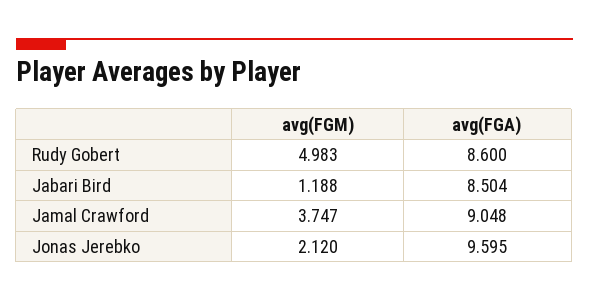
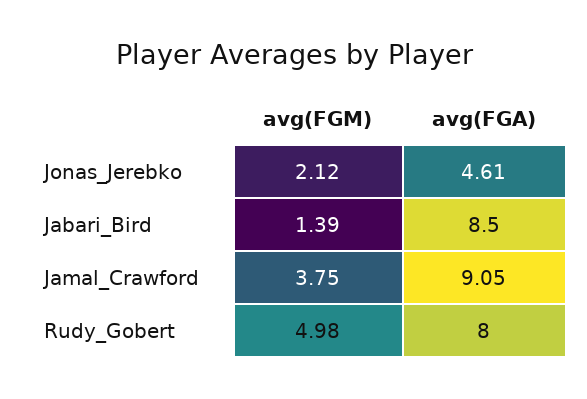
avg(FGA), Rudy Gobert: 8.6 -> 8
avg(FGM), Jabari Bird: 1.188 -> 1.39
avg(FGA), Jonas Jerebko: 9.595 -> 4.61

